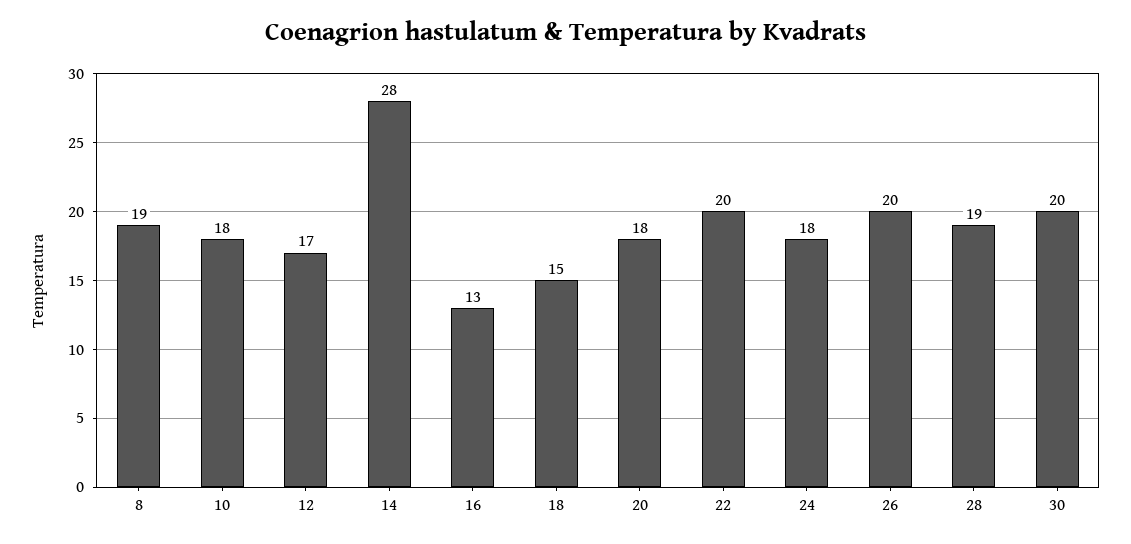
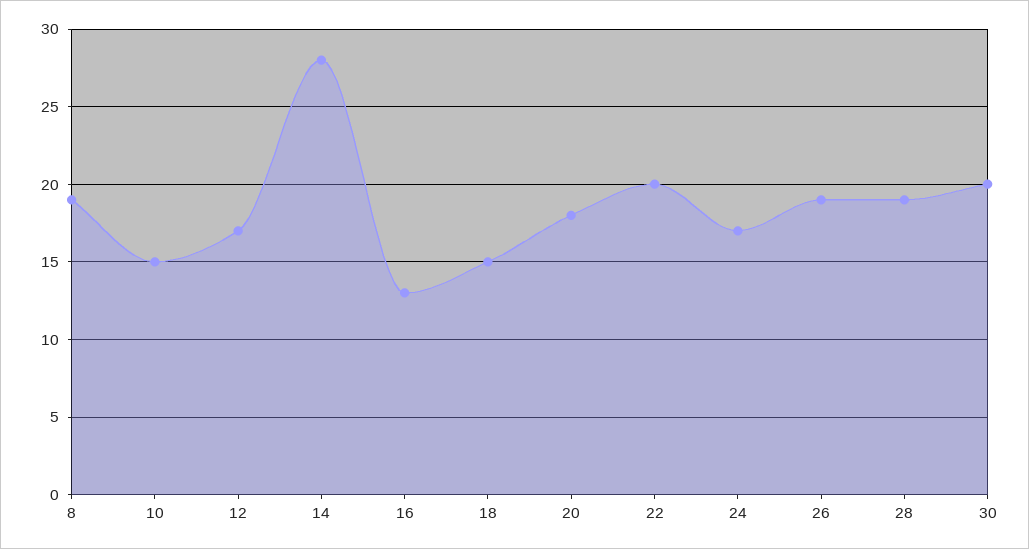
10: 18 -> 15
24: 18 -> 17
26: 20 -> 19

